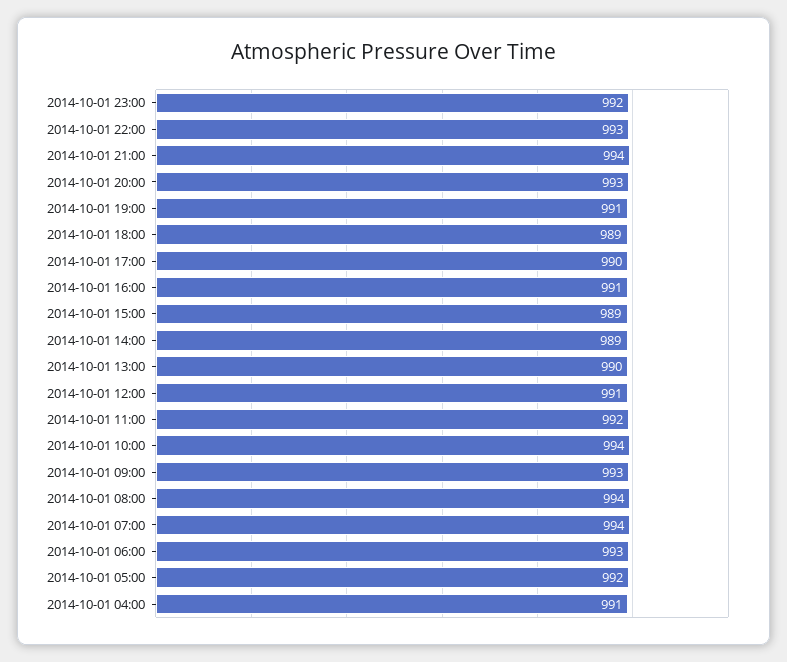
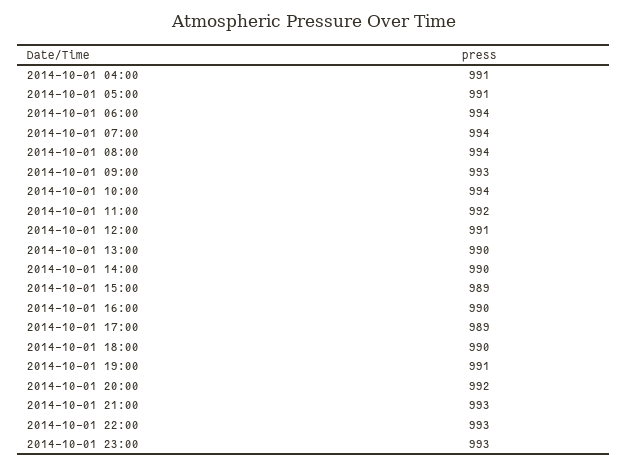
2014-10-01 23:00: 992 -> 993
2014-10-01 21:00: 994 -> 993
2014-10-01 20:00: 993 -> 992
2014-10-01 18:00: 989 -> 990
2014-10-01 17:00: 990 -> 989
2014-10-01 16:00: 991 -> 990
2014-10-01 14:00: 989 -> 990
2014-10-01 06:00: 993 -> 994
2014-10-01 05:00: 992 -> 991

